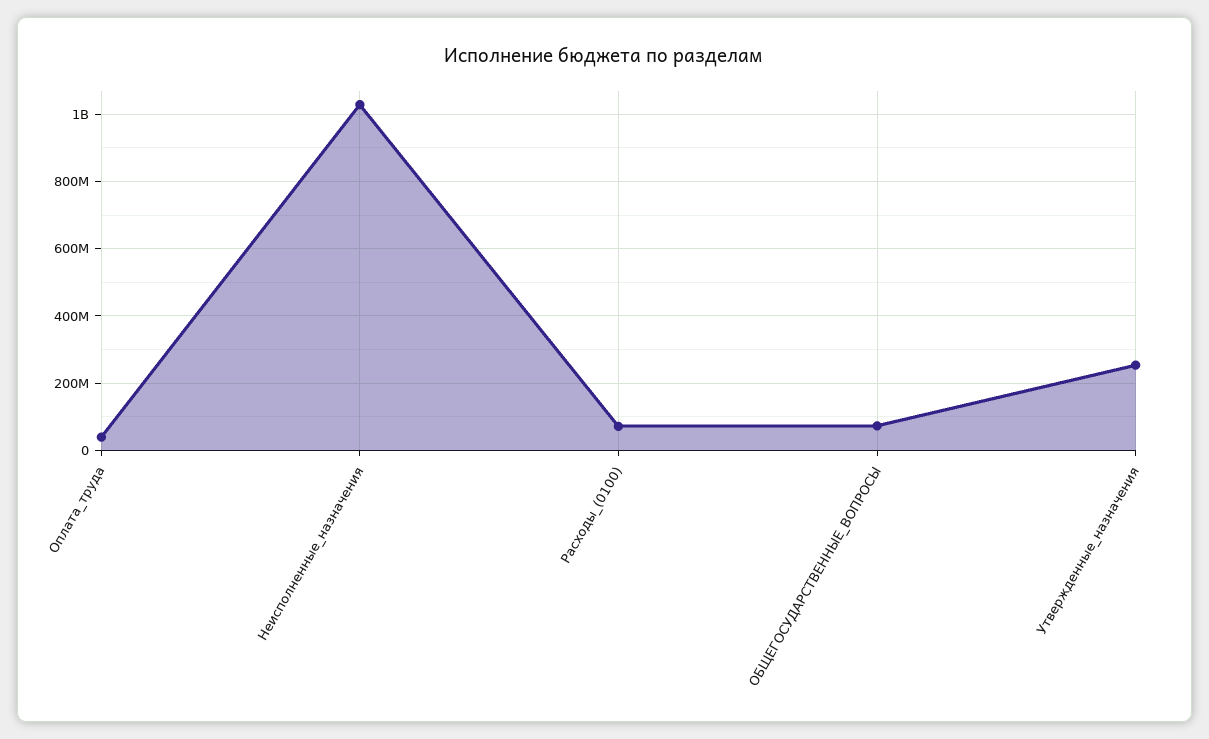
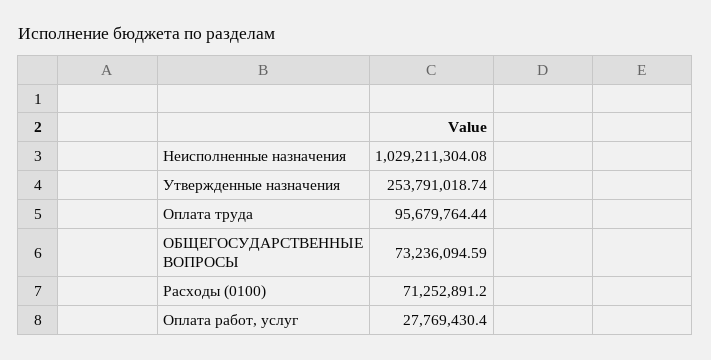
Оплата_труда: 40000000 -> 95679764.44
Оплата работ, услуг: none -> 27769430.4

